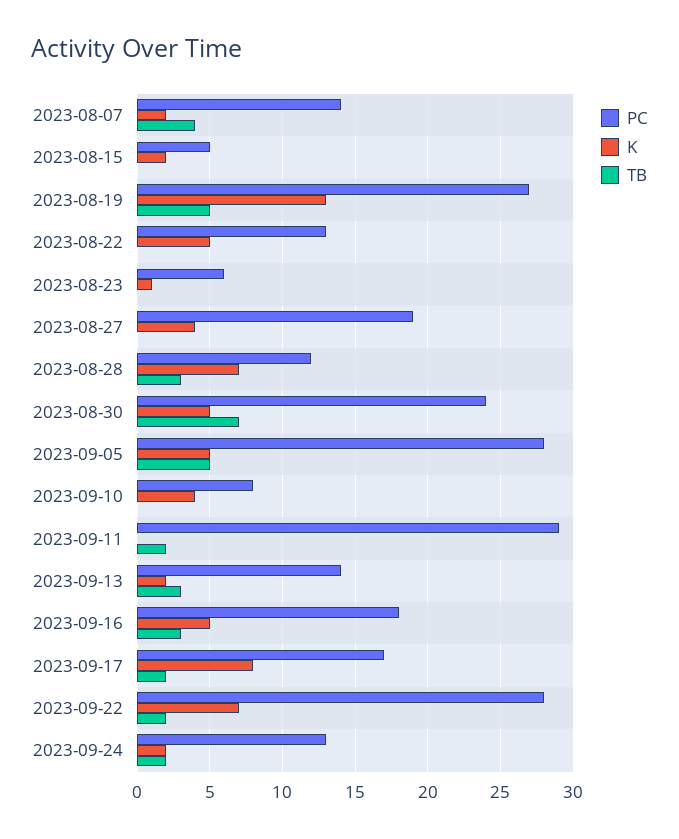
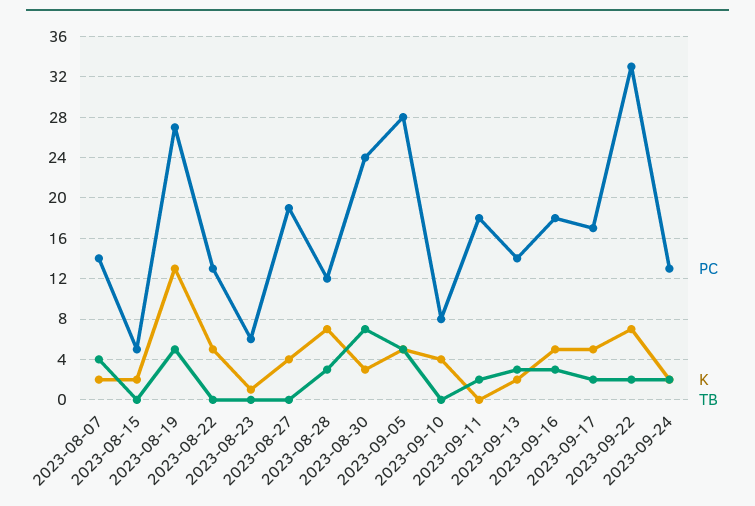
K, 2023-08-30: 5 -> 3
PC, 2023-09-11: 29 -> 18
K, 2023-09-17: 8 -> 5
PC, 2023-09-22: 28 -> 33

